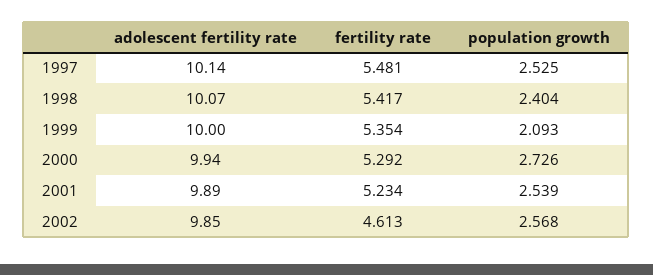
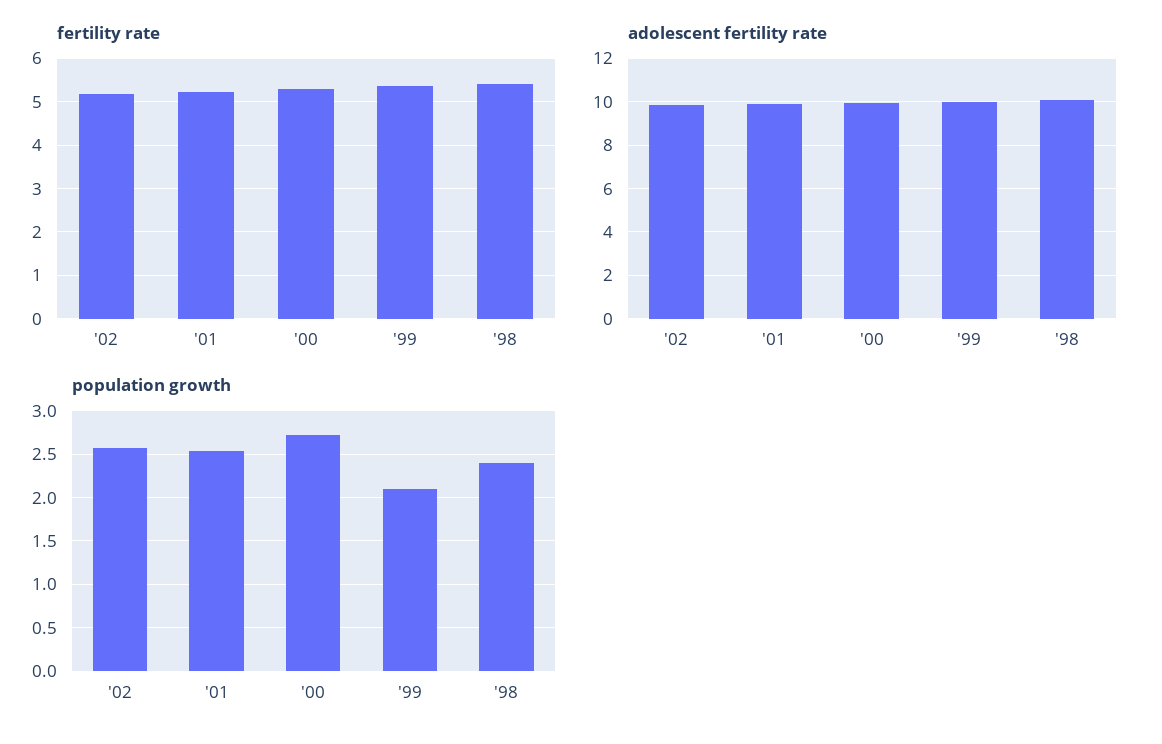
adolescent fertility rate, 1997: 10.14 -> none
fertility rate, 1997: 5.481 -> none
population growth, 1997: 2.525 -> none
fertility rate, 2002: 4.613 -> 5.2

